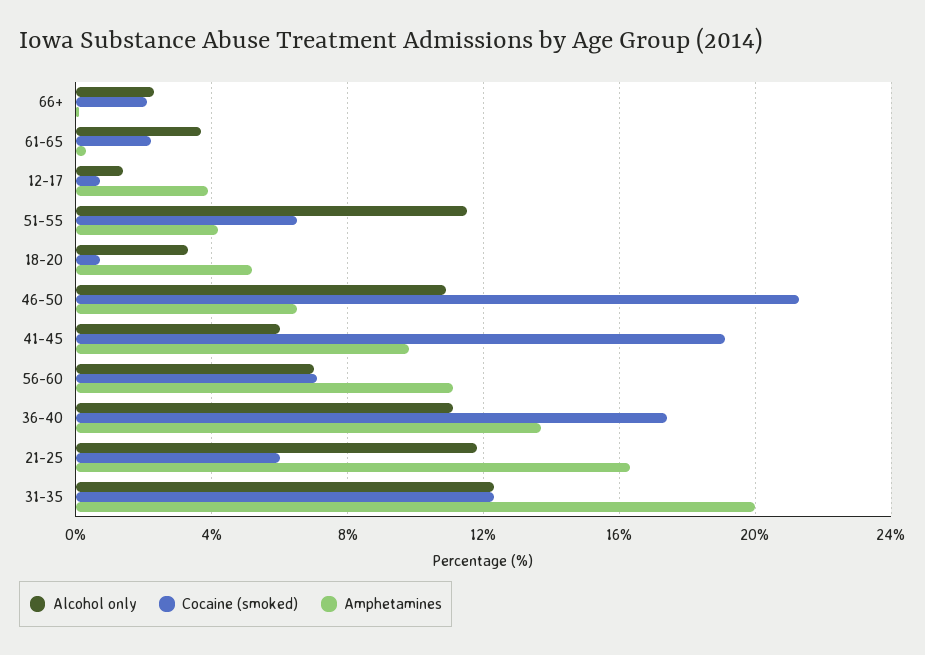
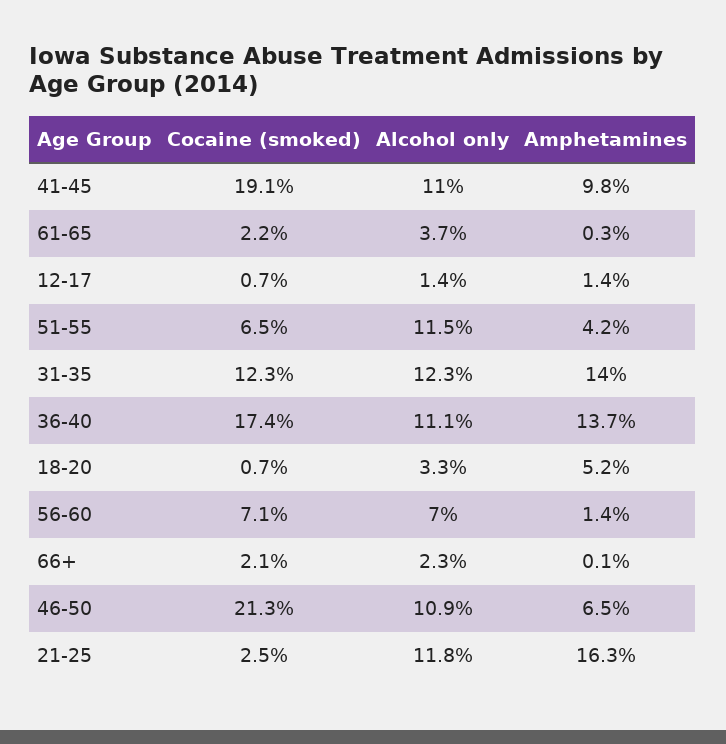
Amphetamines, 12-17: 4 -> 1.4
Alcohol only, 41-45: 6 -> 11
Amphetamines, 56-60: 11 -> 1.4
Cocaine (smoked), 21-25: 6 -> 2.5
Amphetamines, 31-35: 20 -> 14

